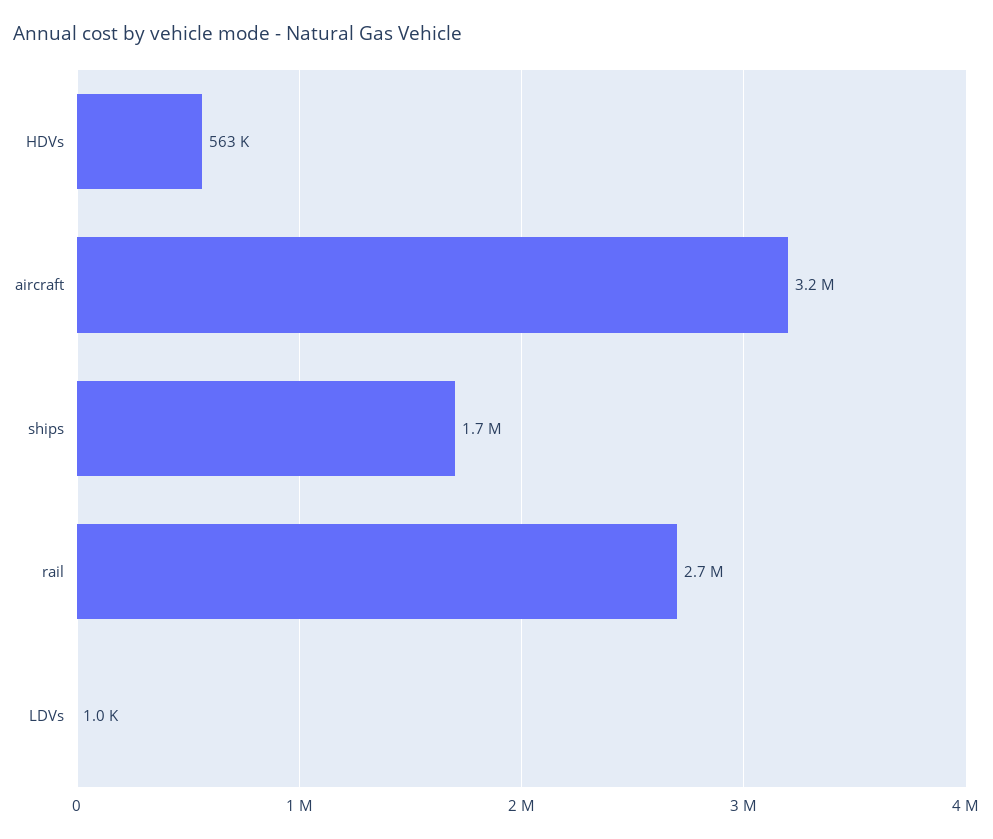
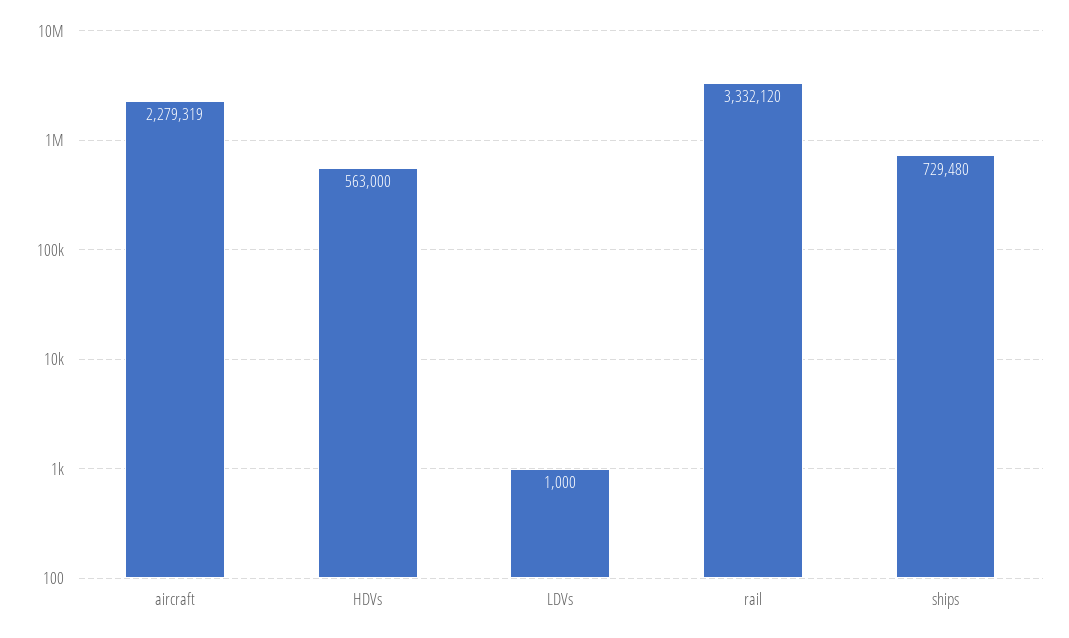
aircraft: 3200000 -> 2279319
ships: 1700000 -> 729480
rail: 2700000 -> 3332120

